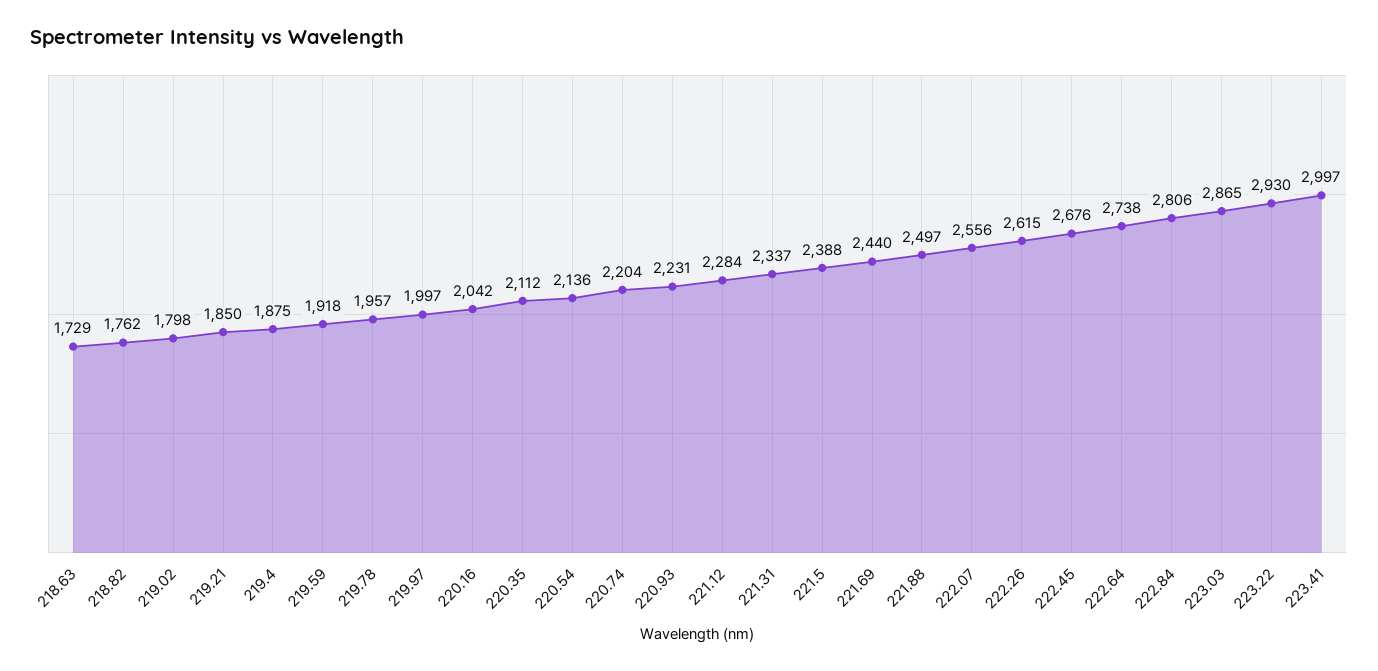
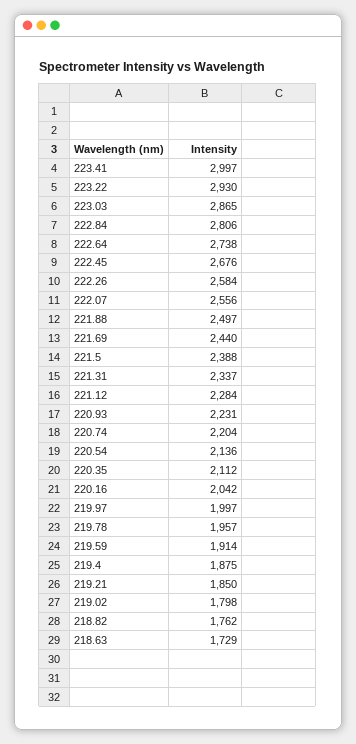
219.59: 1918 -> 1914
222.26: 2615 -> 2584

